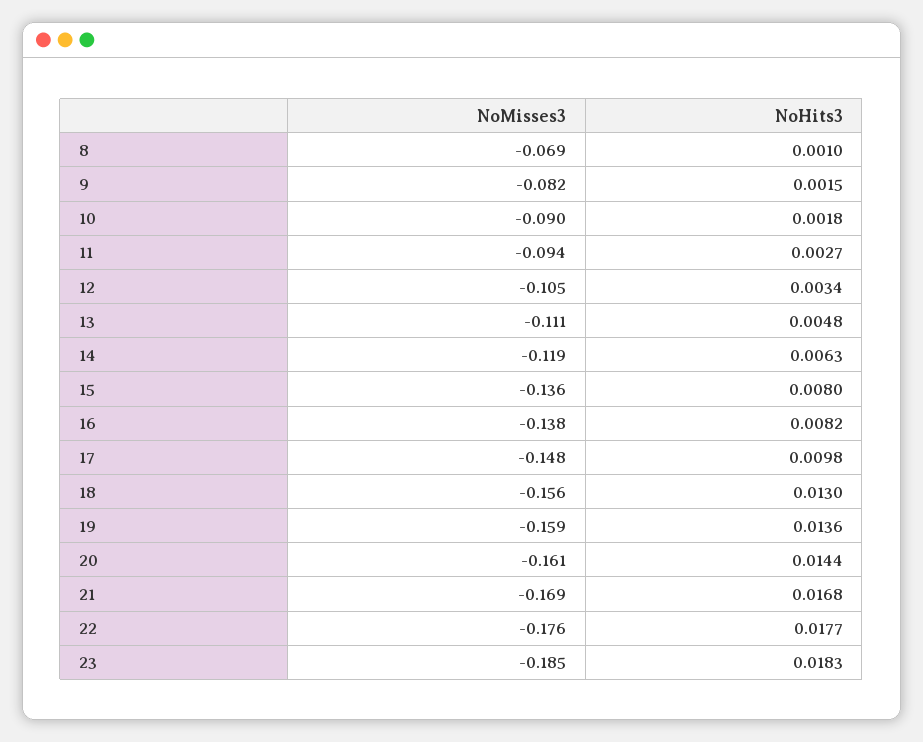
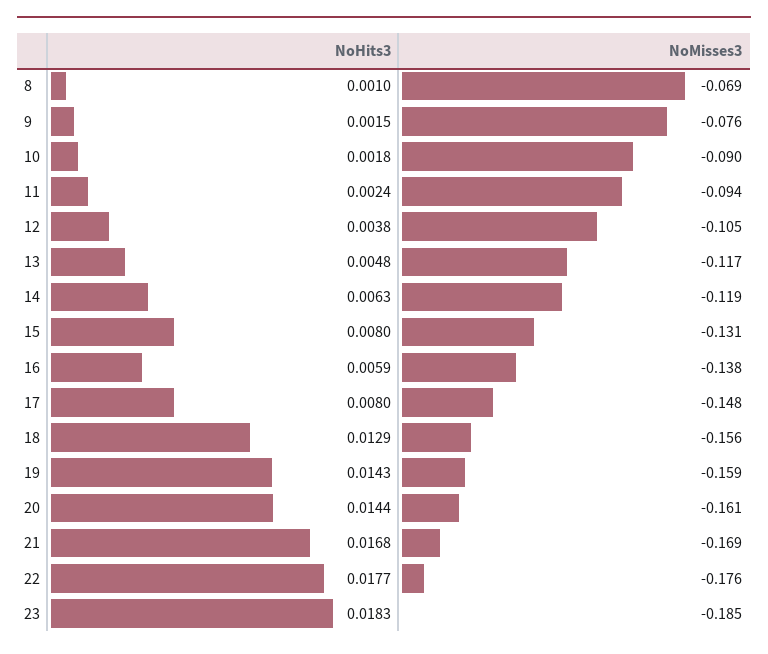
NoMisses3, 9: -0.082 -> -0.076
NoHits3, 11: 0.0027 -> 0.0024
NoHits3, 12: 0.0034 -> 0.0038
NoMisses3, 13: -0.111 -> -0.117
NoMisses3, 15: -0.136 -> -0.131
NoHits3, 16: 0.0082 -> 0.0059
NoHits3, 17: 0.0098 -> 0.008
NoHits3, 18: 0.013 -> 0.0129
NoHits3, 19: 0.0136 -> 0.0143

